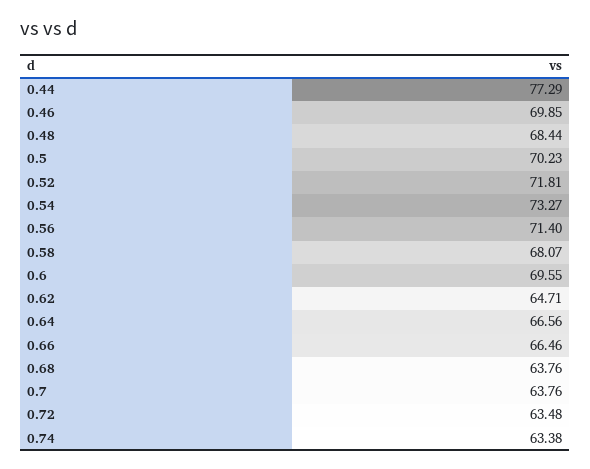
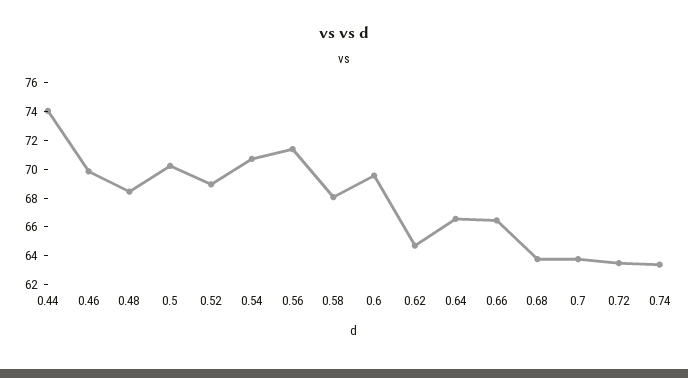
0.44: 77.29 -> 74
0.52: 71.81 -> 69
0.54: 73.27 -> 71

